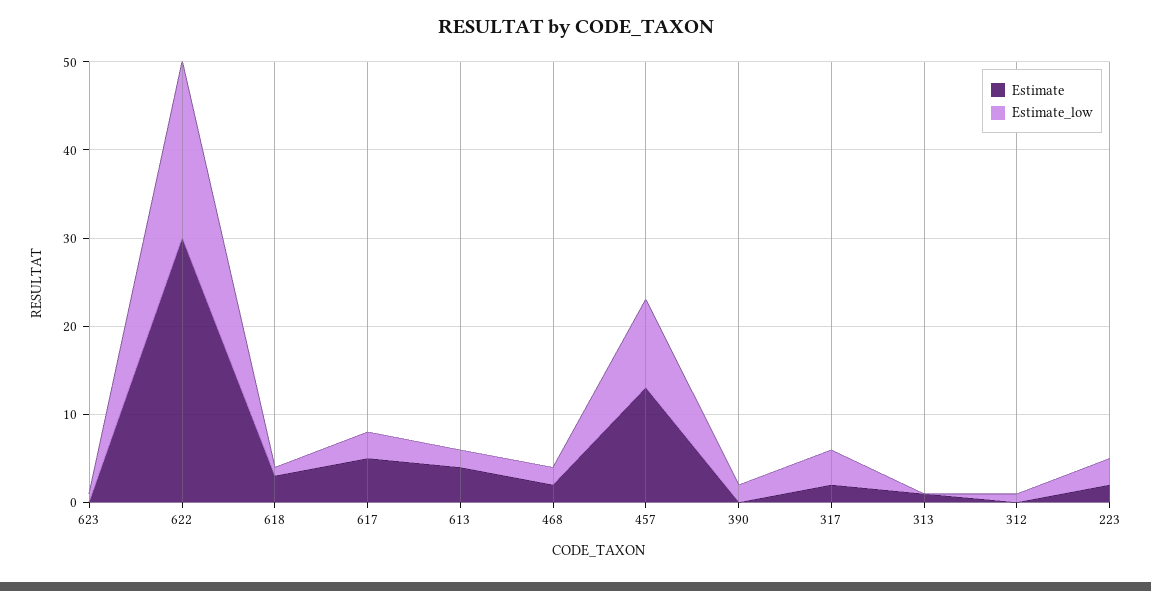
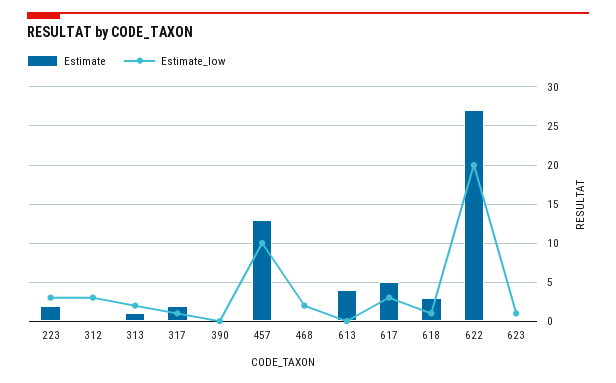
Estimate, 622: 30 -> 27
Estimate_low, 613: 2 -> 0
Estimate, 468: 2 -> 0
Estimate_low, 390: 2 -> 0
Estimate_low, 317: 4 -> 1
Estimate_low, 313: 0 -> 2
Estimate_low, 312: 1 -> 3

